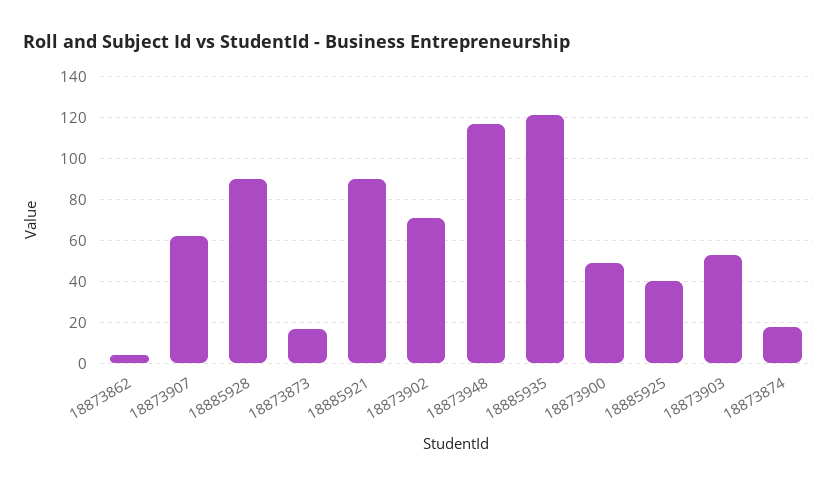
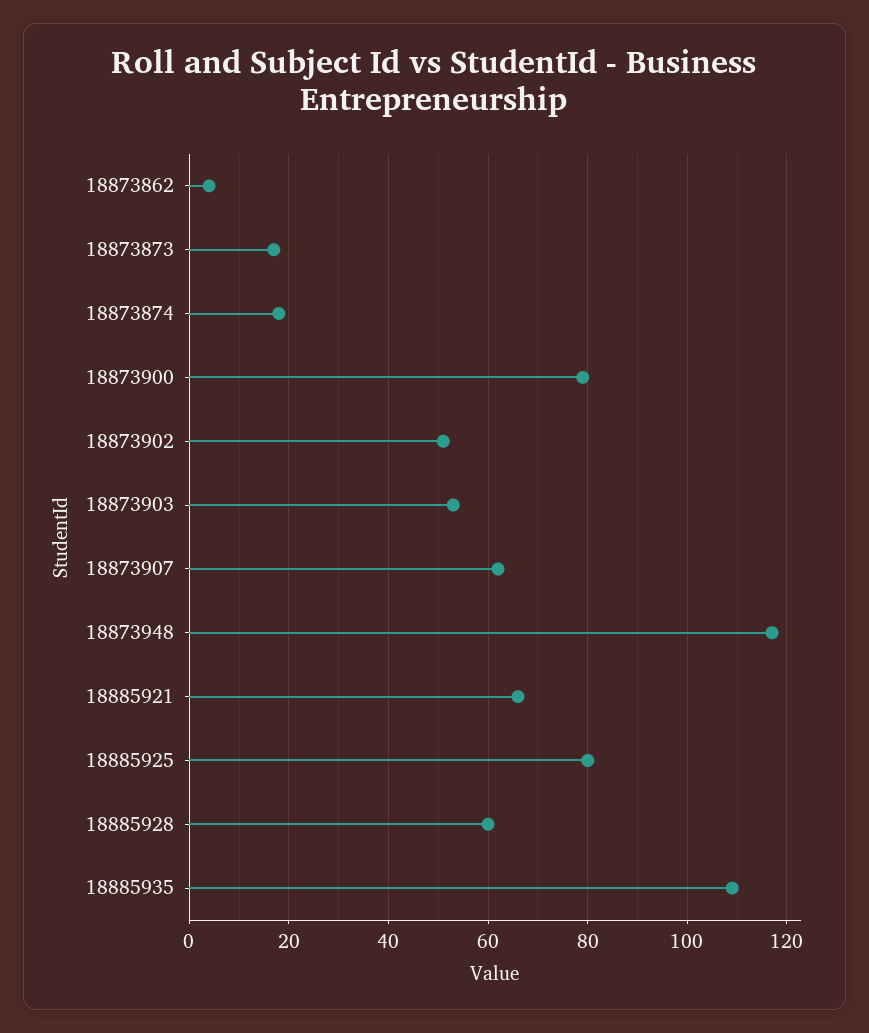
18885928: 90 -> 60
18885921: 90 -> 65
18873902: 70 -> 50
18885935: 120 -> 110
18873900: 50 -> 80
18885925: 40 -> 80

